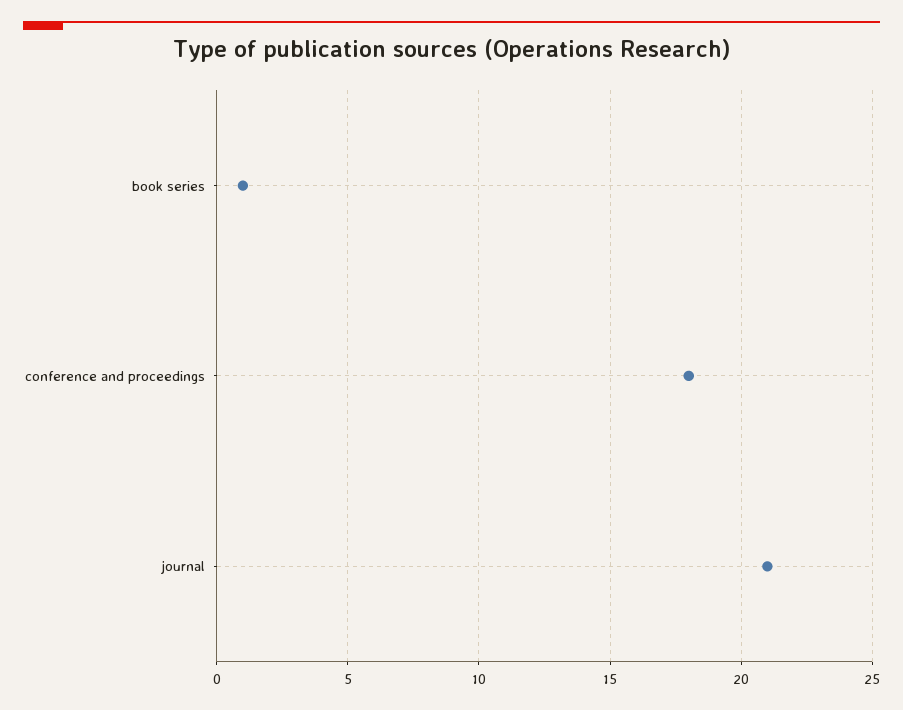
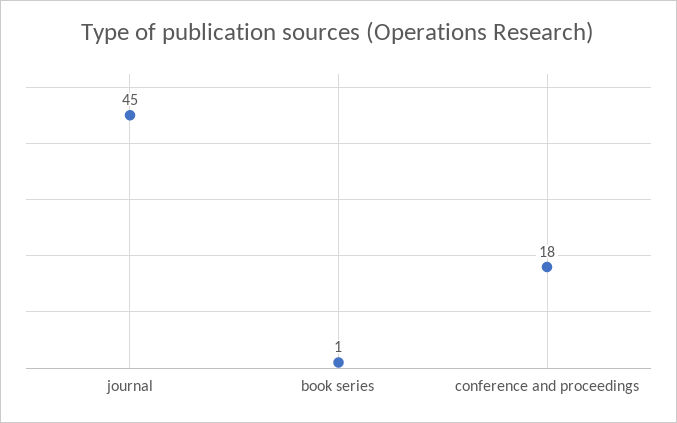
journal: 21 -> 45

